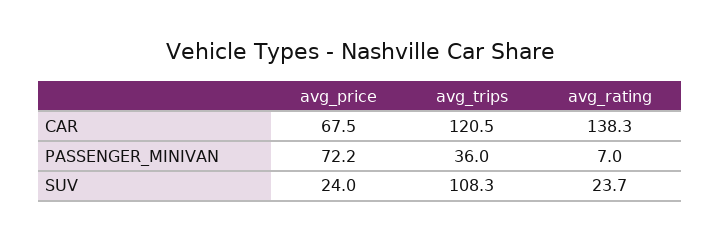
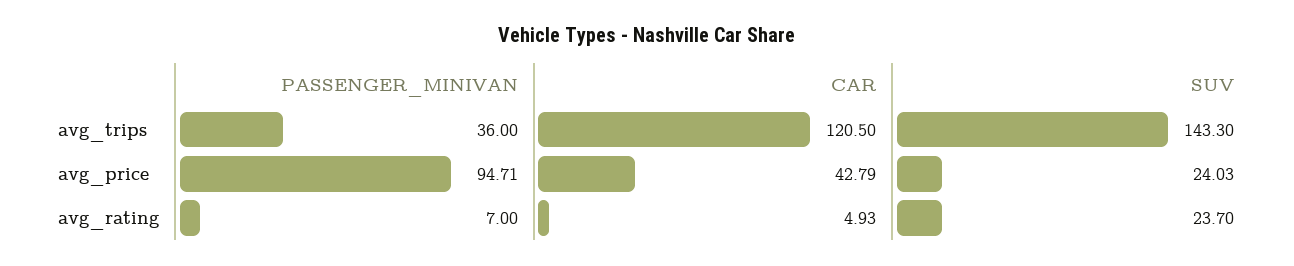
avg_price, CAR: 67.5 -> 42.79
avg_rating, CAR: 138.3 -> 4.93
avg_price, PASSENGER_MINIVAN: 72.2 -> 94.71
avg_trips, SUV: 108.3 -> 143.3

